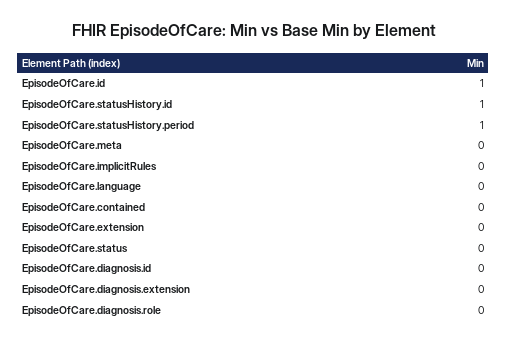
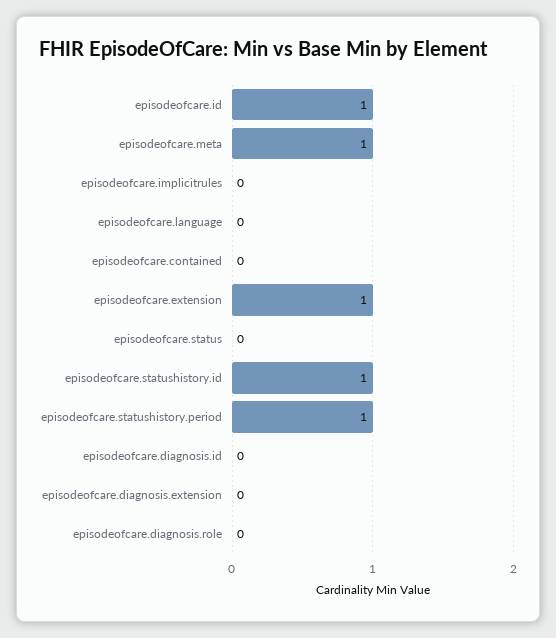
EpisodeOfCare.meta: 0 -> 1
EpisodeOfCare.extension: 0 -> 1

